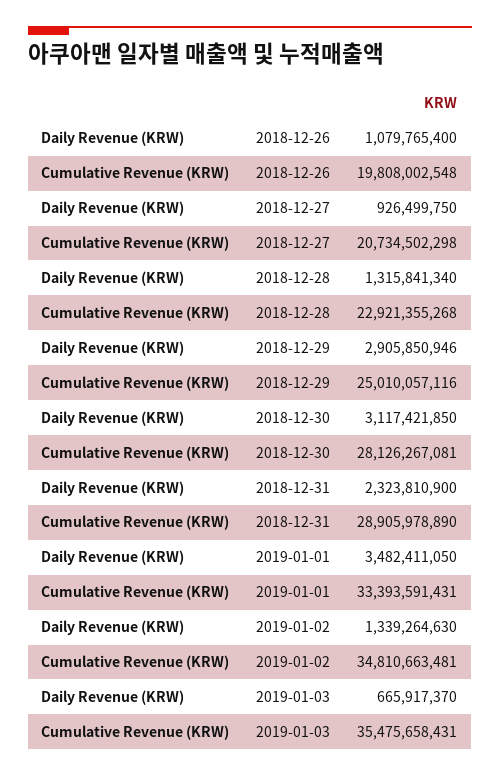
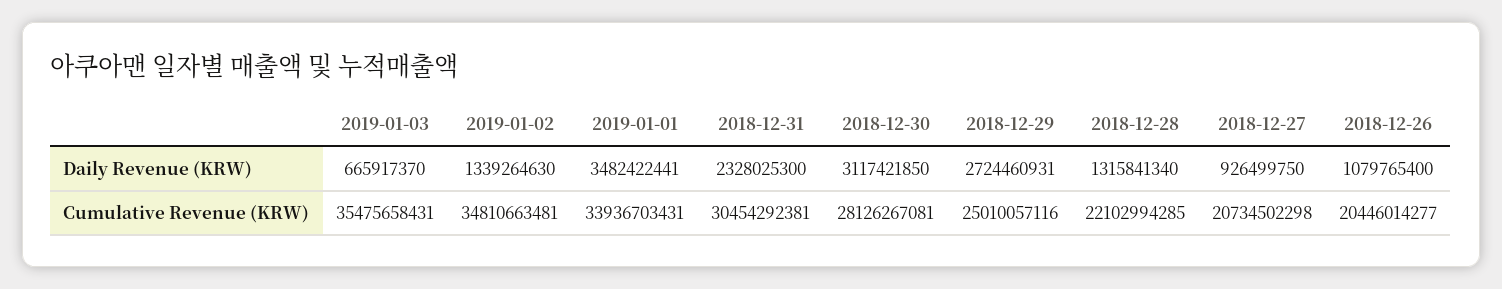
Cumulative Revenue (KRW), 2018-12-26: 19808002548 -> 20446014277
Cumulative Revenue (KRW), 2018-12-28: 22921355268 -> 22102994285
Daily Revenue (KRW), 2018-12-29: 2905850946 -> 2724460931
Daily Revenue (KRW), 2018-12-31: 2323810900 -> 2328025300
Cumulative Revenue (KRW), 2018-12-31: 28905978890 -> 30454292381
Daily Revenue (KRW), 2019-01-01: 3482411050 -> 3482422441
Cumulative Revenue (KRW), 2019-01-01: 33393591431 -> 33936703431

